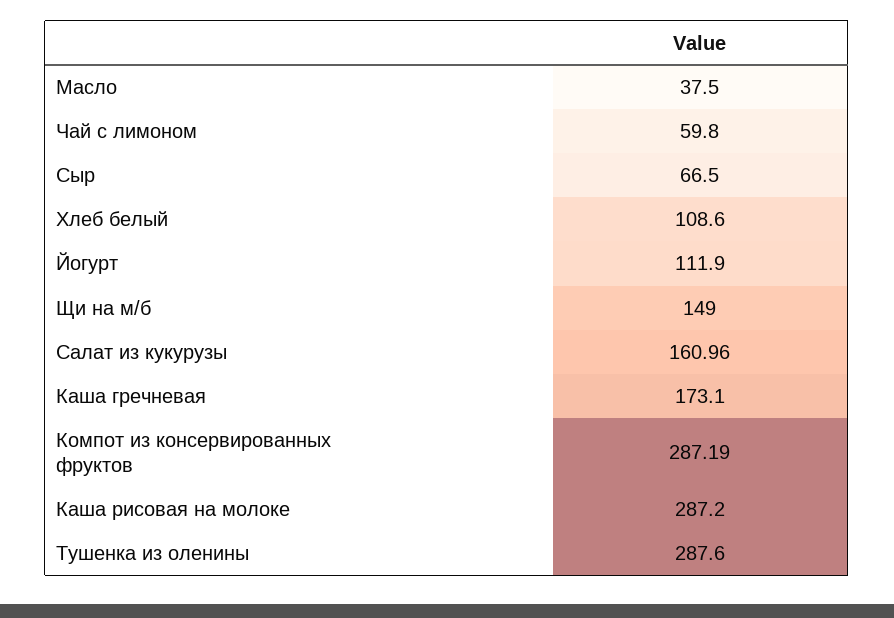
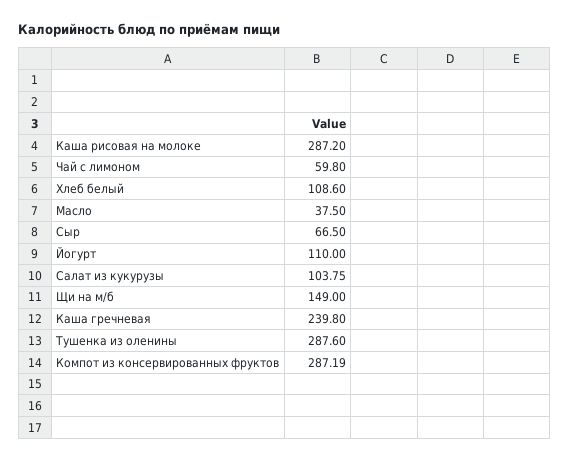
Йогурт: 111.9 -> 110
Салат из кукурузы: 160.96 -> 103.75
Каша гречневая: 173.1 -> 239.8

